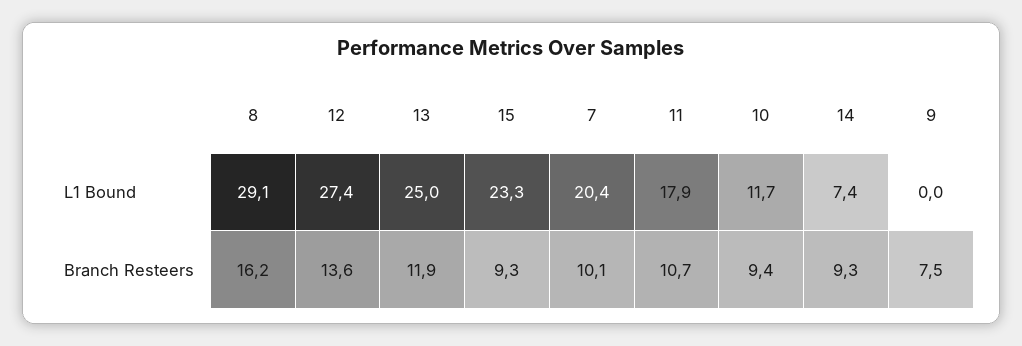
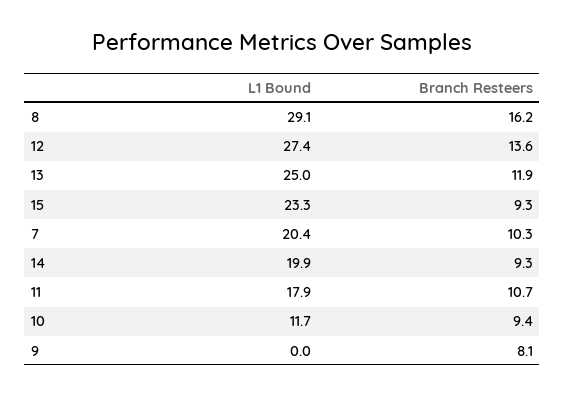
14, L1 Bound: 7.4 -> 19.9
7, Branch Resteers: 10.1 -> 10.3
9, Branch Resteers: 7.5 -> 8.1

